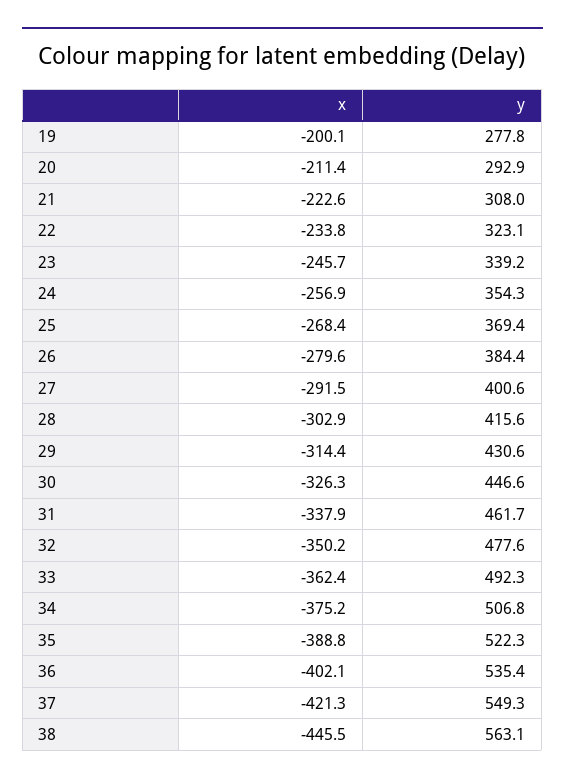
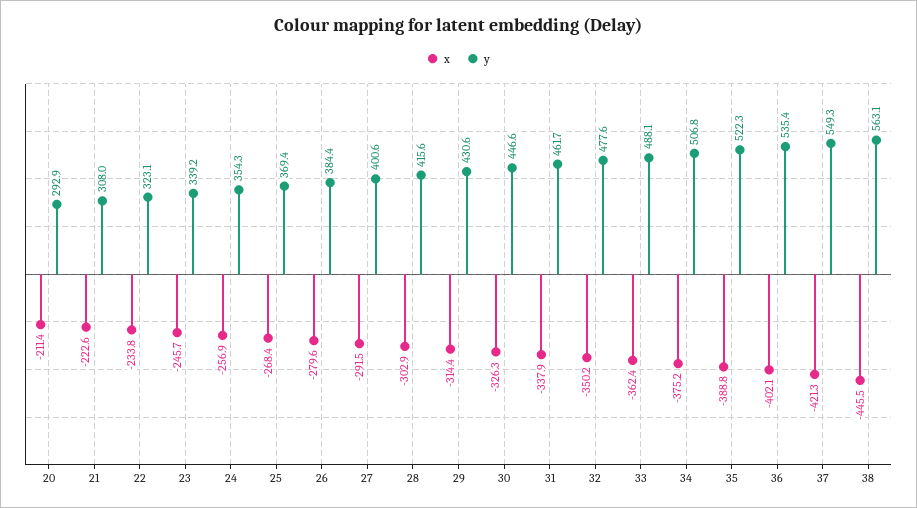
x, 19: -200.1 -> none
y, 19: 277.8 -> none
y, 33: 492.3 -> 488.1

